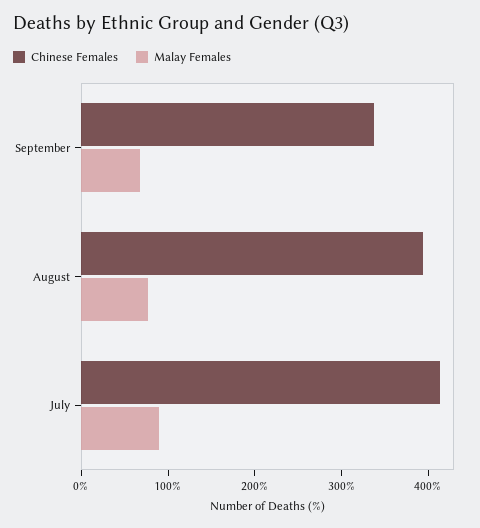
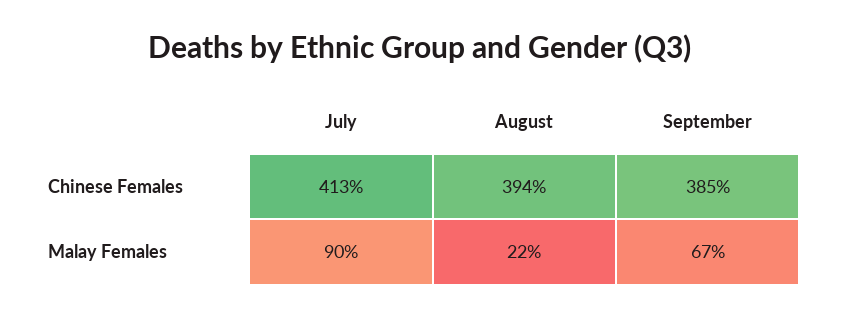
Chinese Females, September: 340 -> 385
Malay Females, August: 80 -> 22

